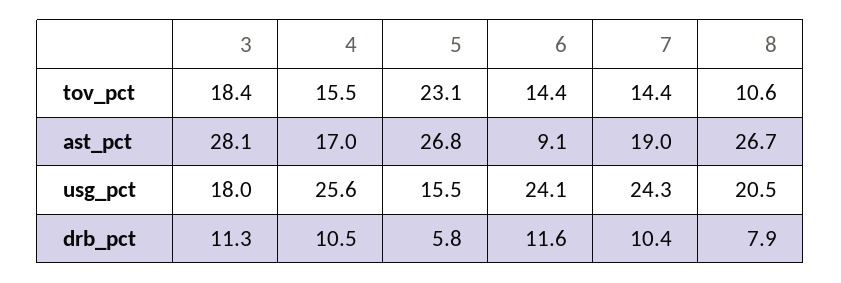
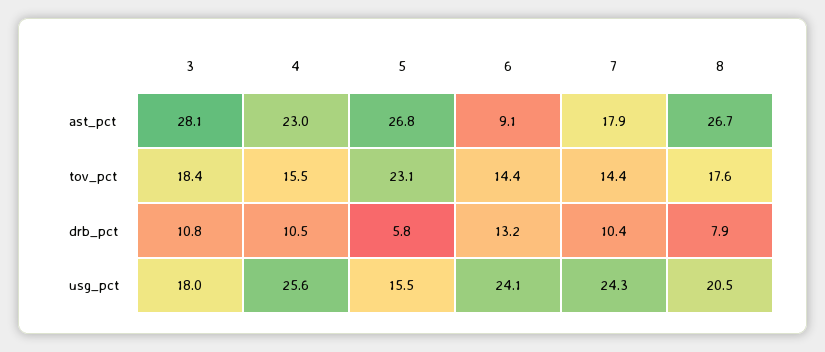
8, tov_pct: 10.6 -> 17.6
4, ast_pct: 17 -> 23
7, ast_pct: 19 -> 17.9
3, drb_pct: 11.3 -> 10.8
6, drb_pct: 11.6 -> 13.2

